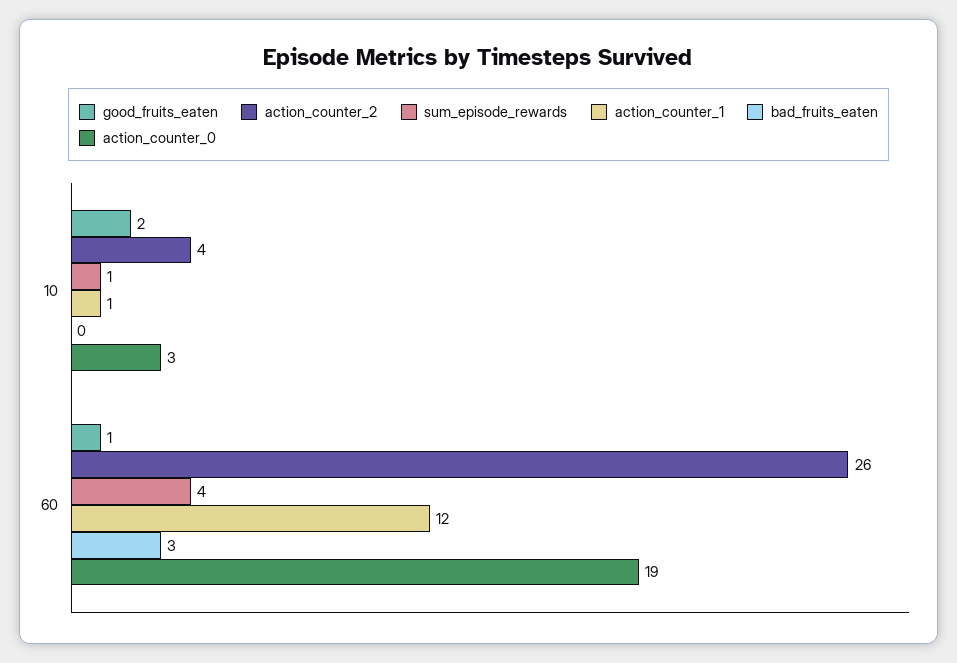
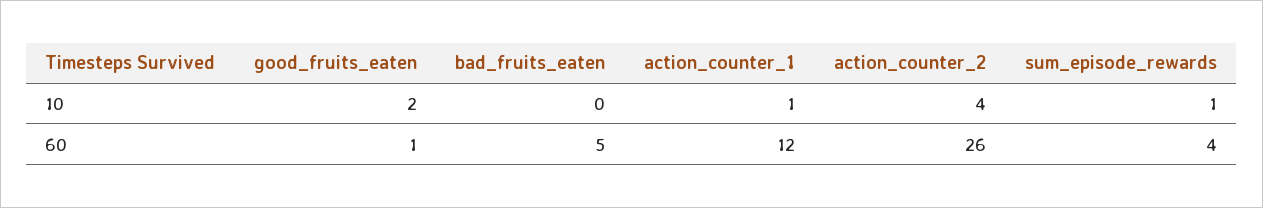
action_counter_0, 10: 3 -> none
bad_fruits_eaten, 60: 3 -> 5
action_counter_0, 60: 19 -> none

